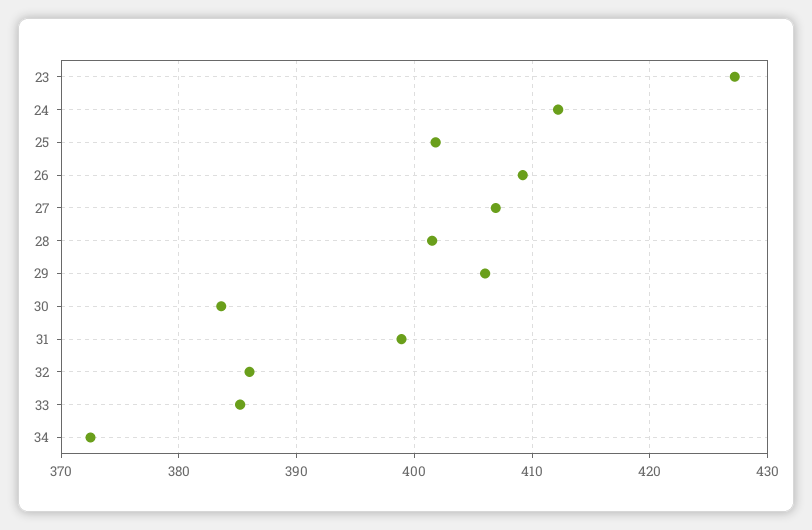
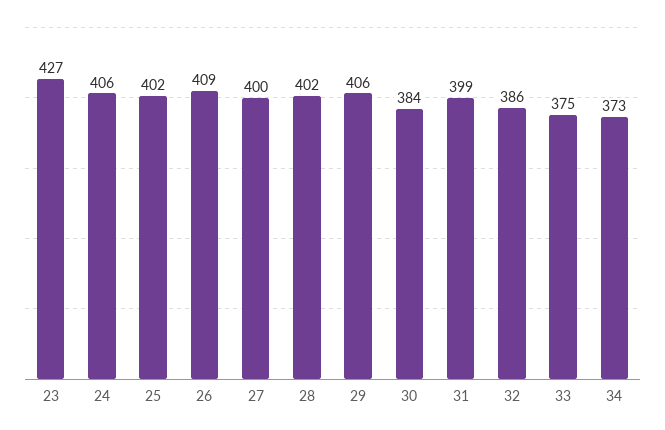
24: 412 -> 406
27: 407 -> 400
33: 385 -> 375

